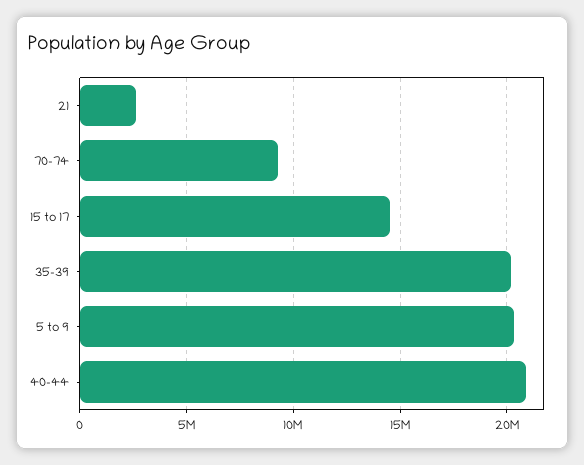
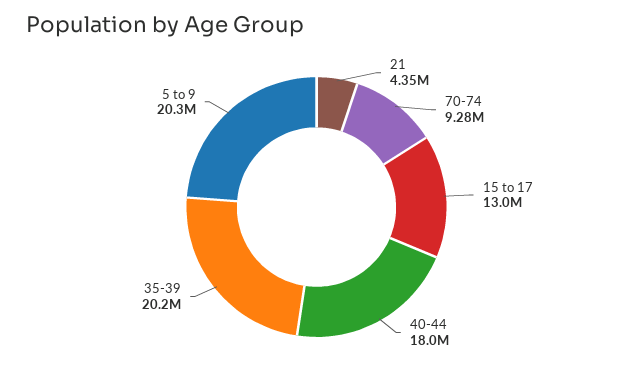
21: 2500000 -> 4350000
15 to 17: 14500000 -> 13000000
40-44: 21000000 -> 18000000

